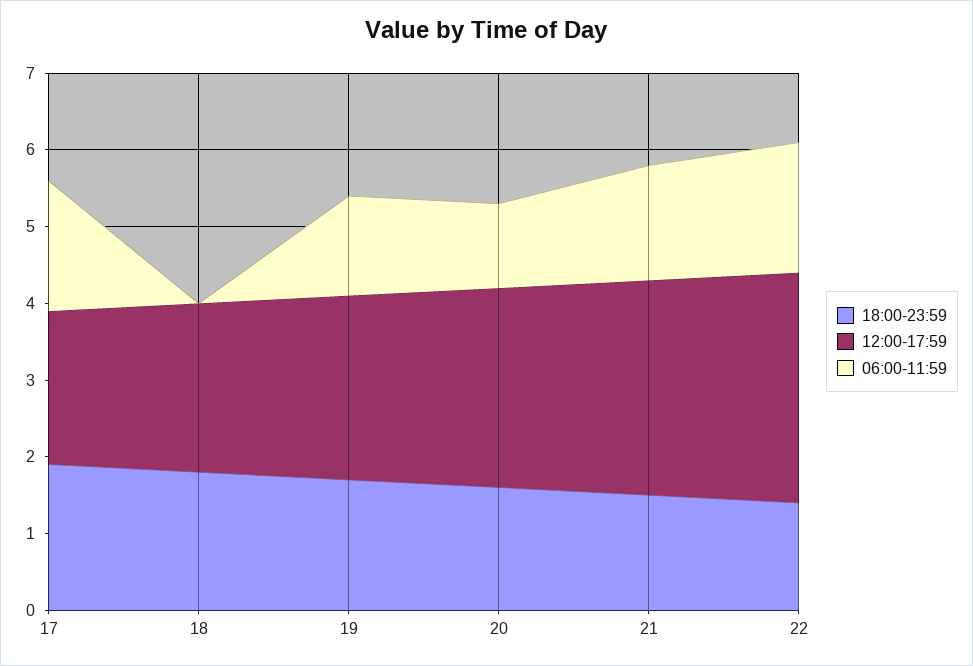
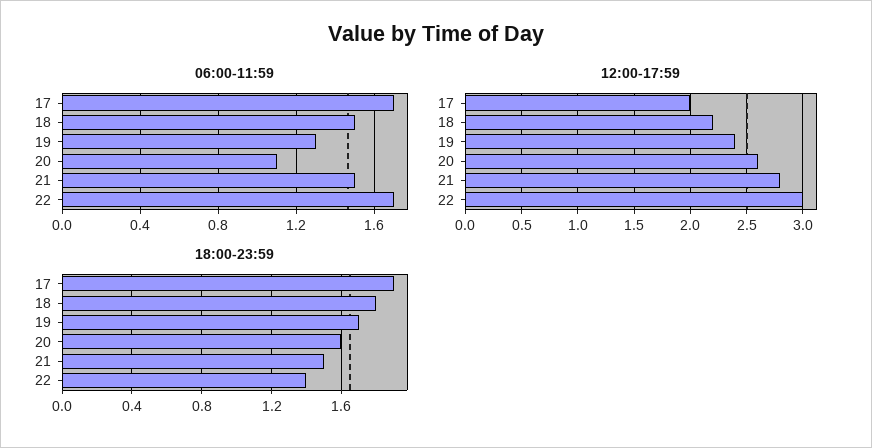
06:00-11:59, 18: 0 -> 1.5

